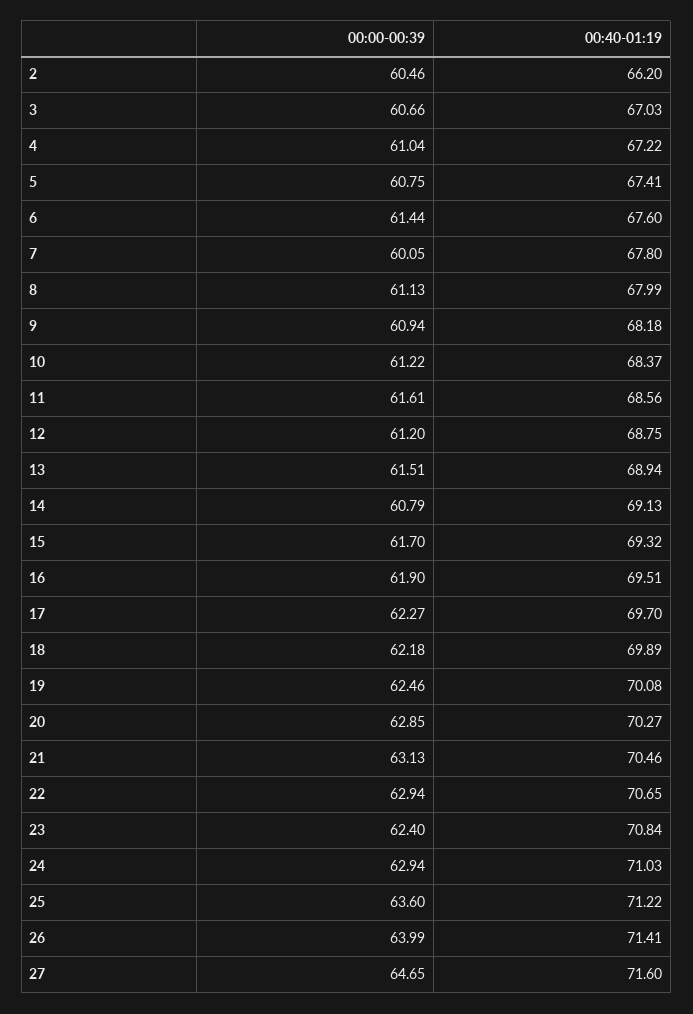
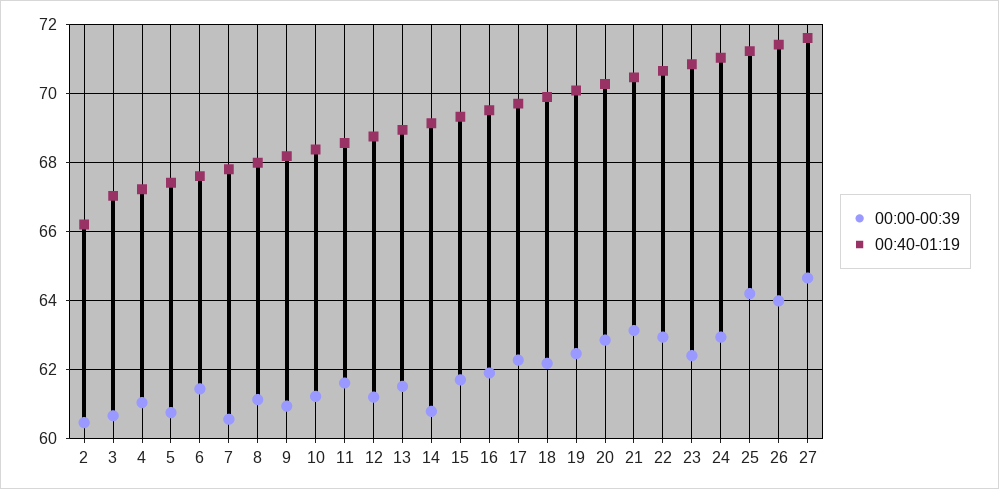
00:00-00:39, 7: 60.05 -> 60.6
00:00-00:39, 25: 63.6 -> 64.2

